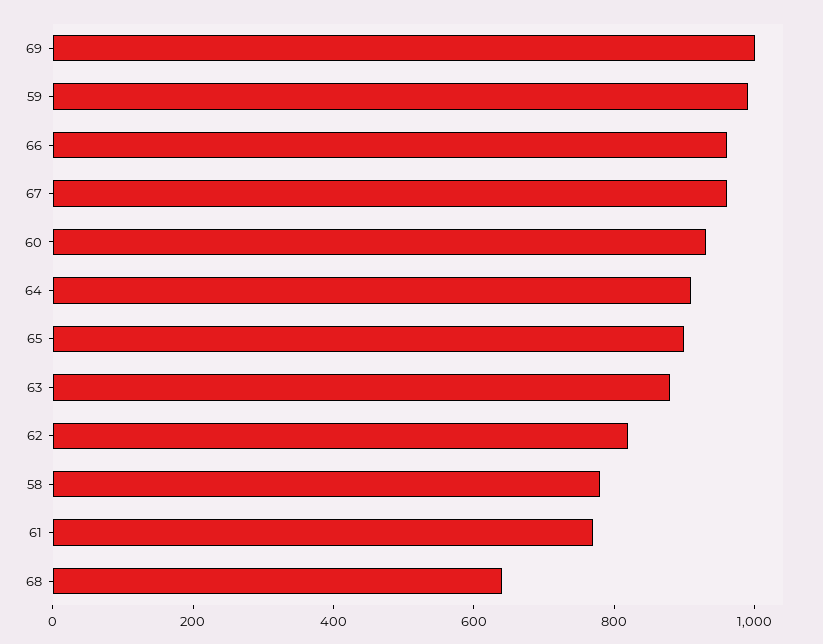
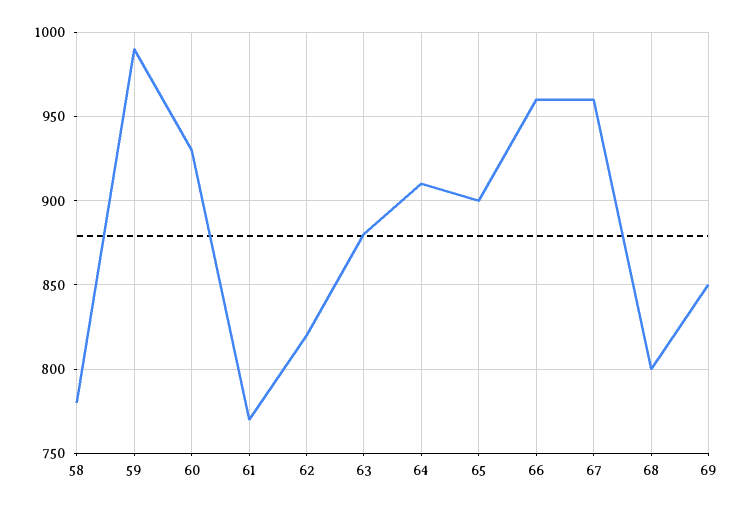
69: 1000 -> 850
68: 650 -> 800

